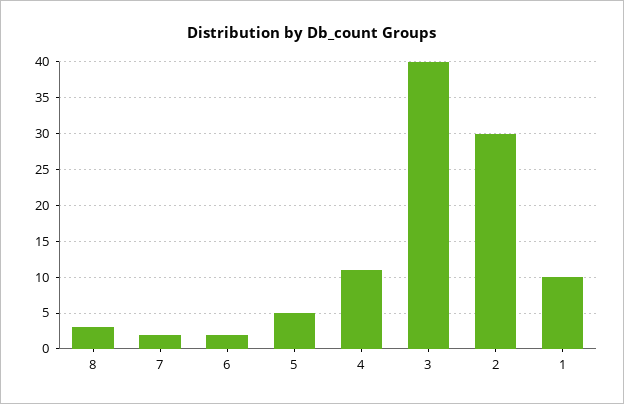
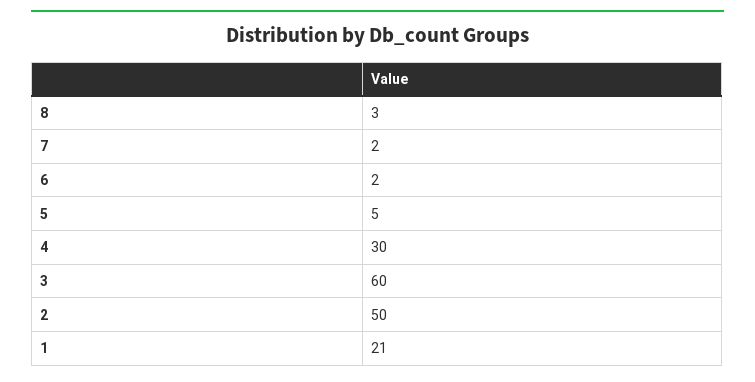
4: 11 -> 30
3: 40 -> 60
2: 30 -> 50
1: 10 -> 21

